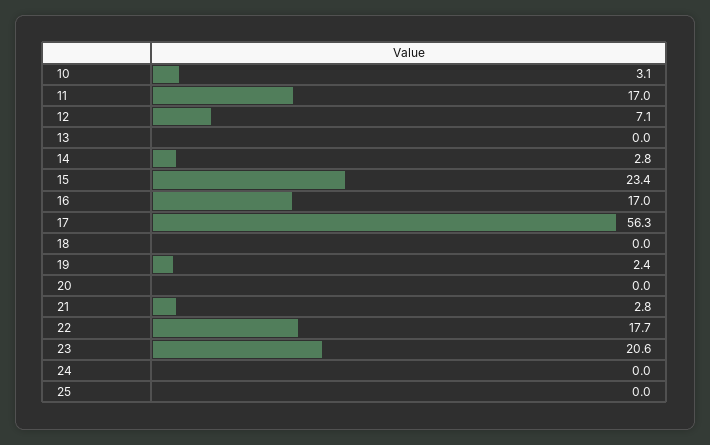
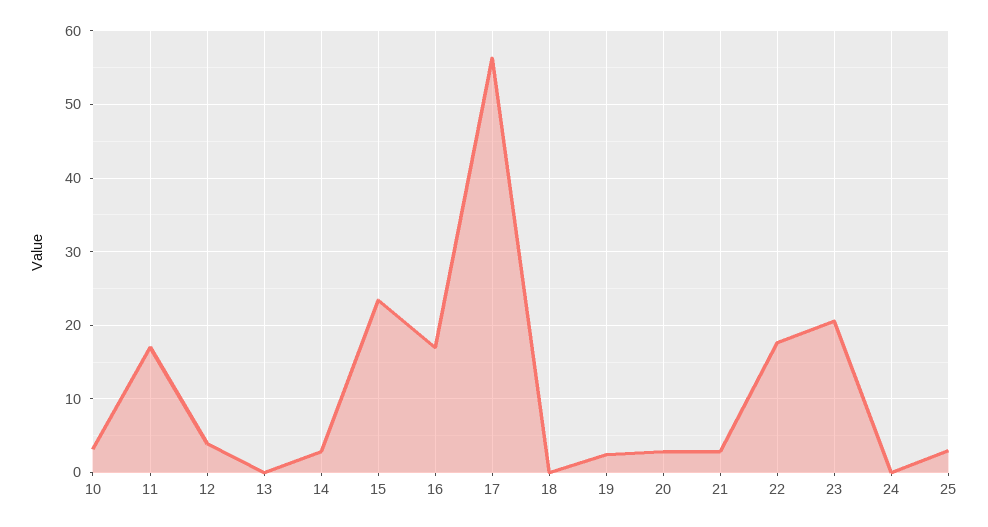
12: 7.1 -> 4
20: 0 -> 3
25: 0 -> 3

